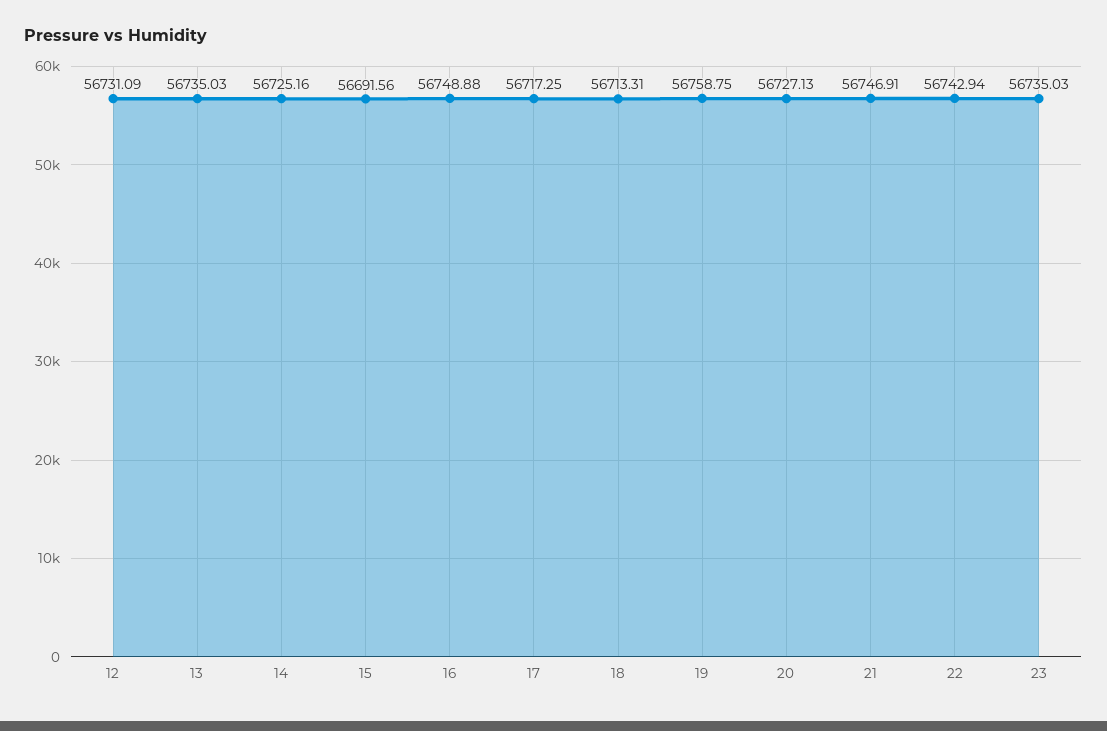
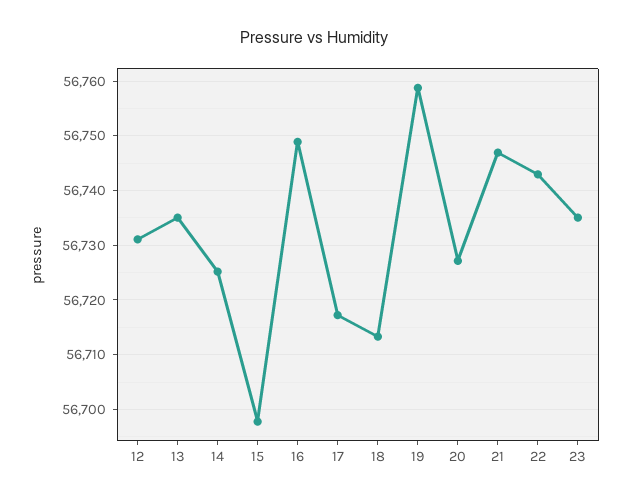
15: 56691.56 -> 56698

